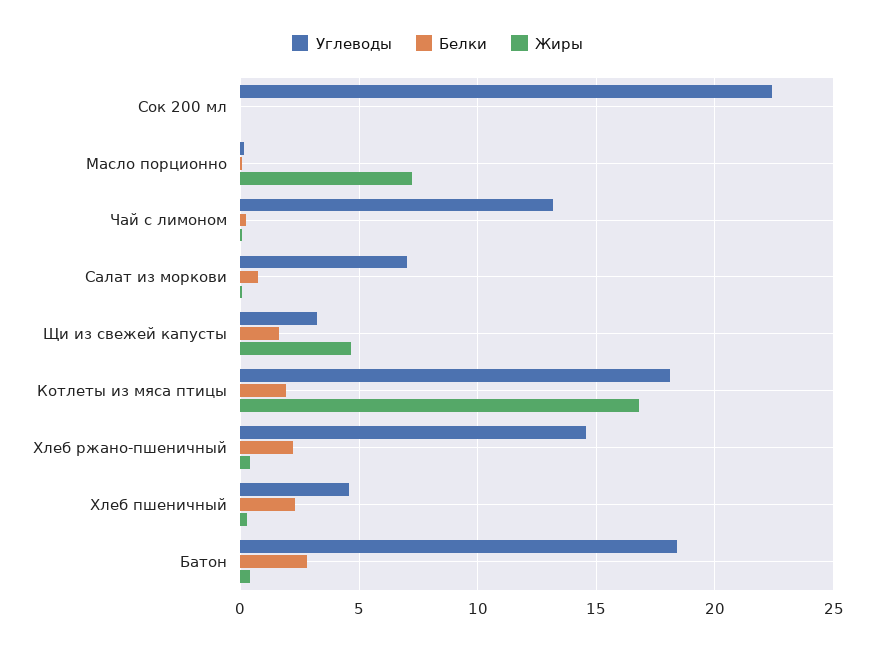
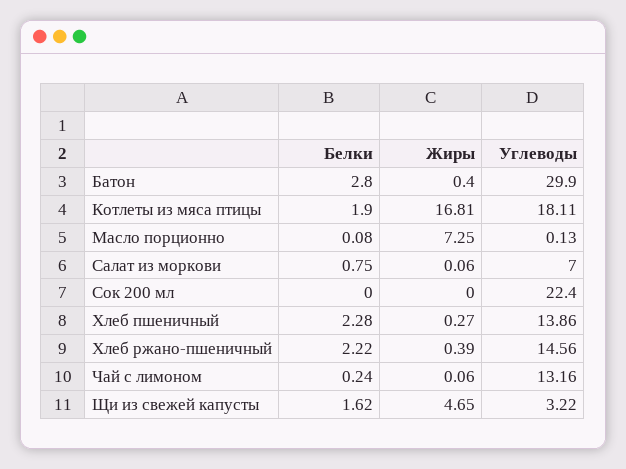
Углеводы, Хлеб пшеничный: 4.5 -> 13.86
Углеводы, Батон: 18.5 -> 29.9

